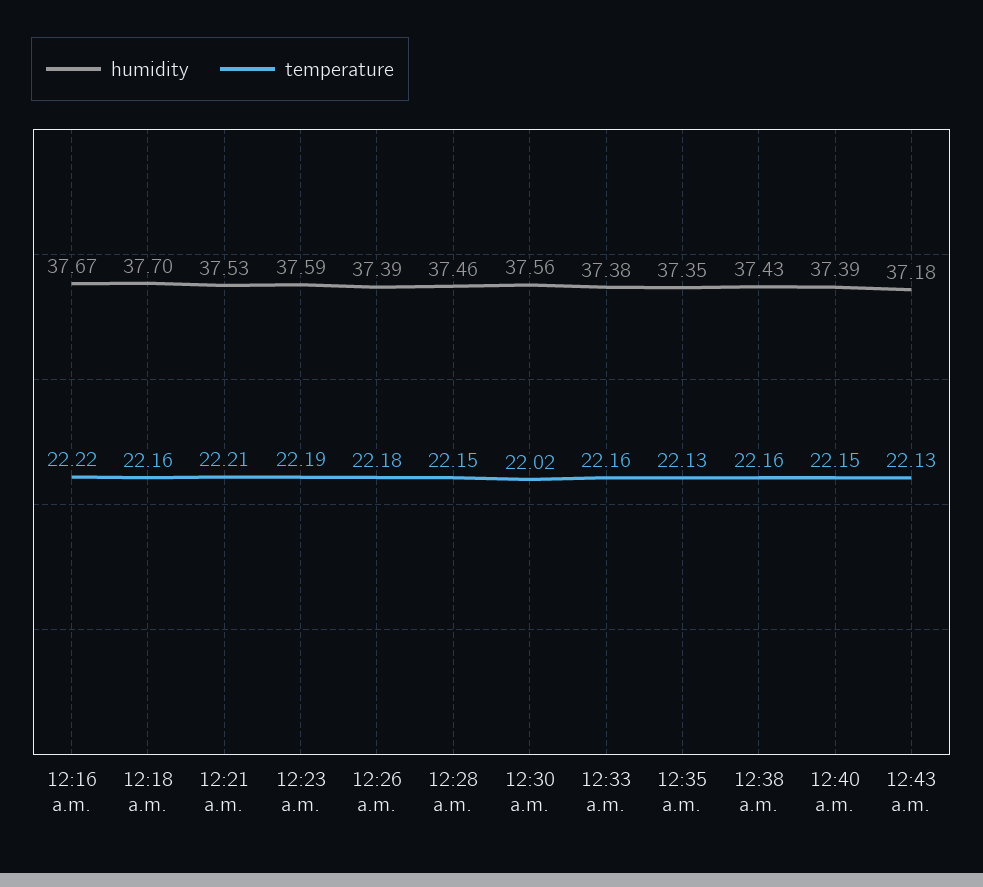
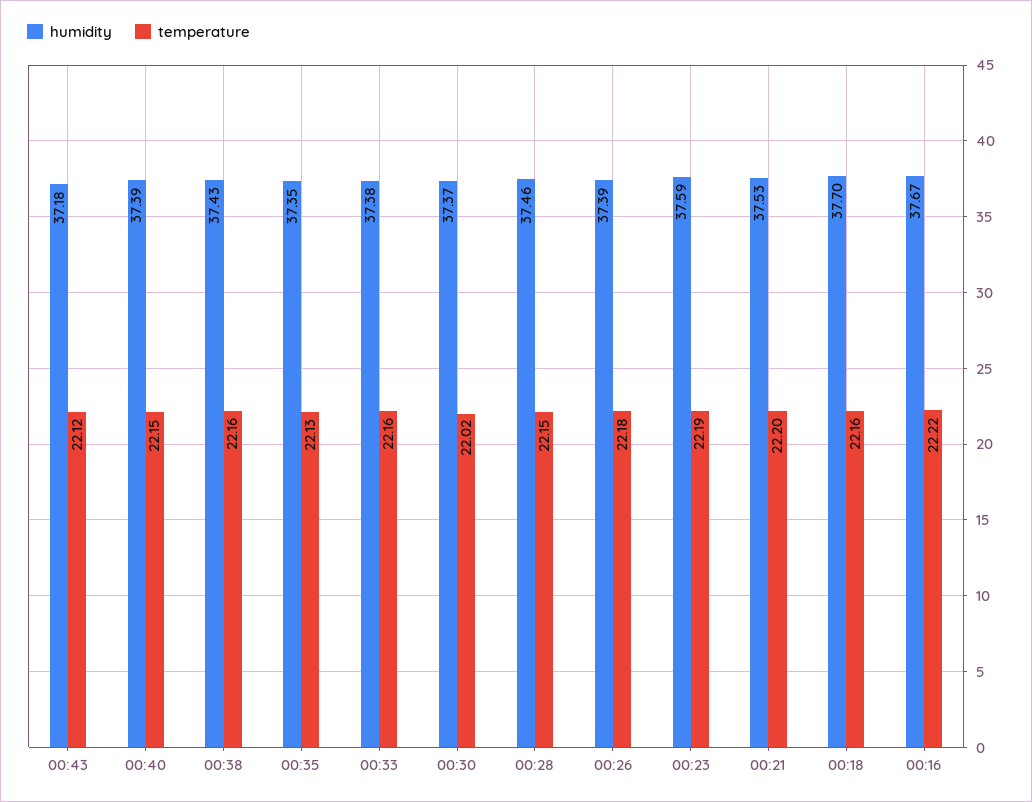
temperature, 12:21 a.m.: 22.21 -> 22.2
humidity, 12:30 a.m.: 37.56 -> 37.37
temperature, 12:43 a.m.: 22.13 -> 22.12

